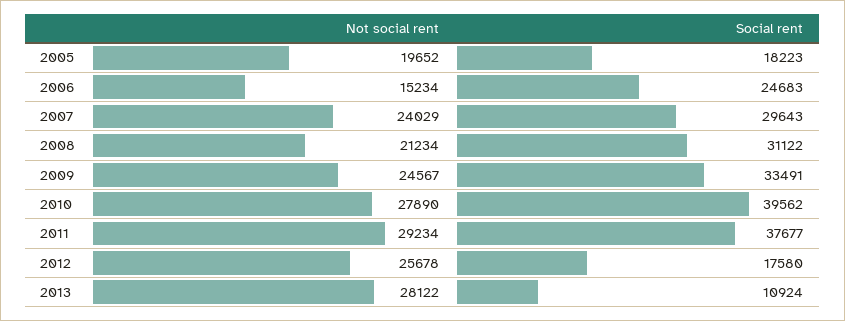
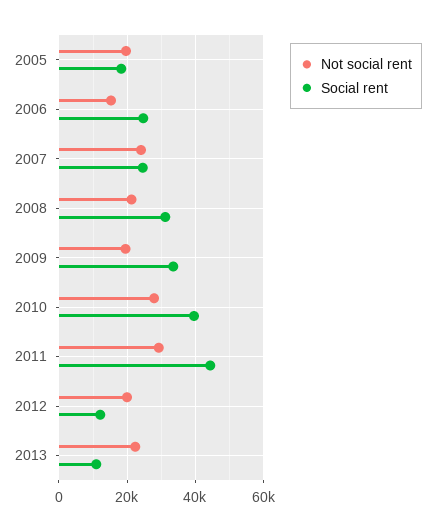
Social rent, 2007: 29643 -> 24000
Not social rent, 2009: 24567 -> 20000
Social rent, 2011: 37677 -> 44000
Not social rent, 2012: 25678 -> 20000
Social rent, 2012: 17580 -> 12000
Not social rent, 2013: 28122 -> 22000

